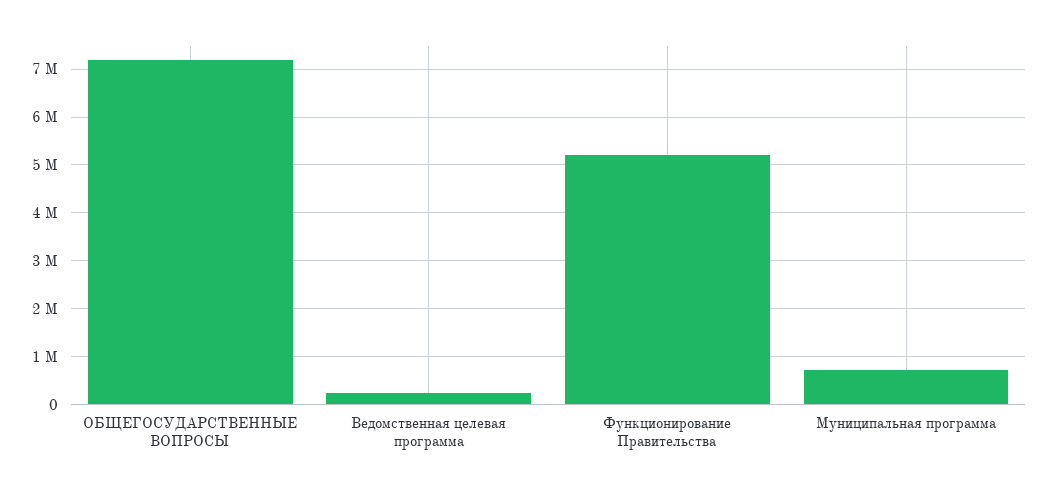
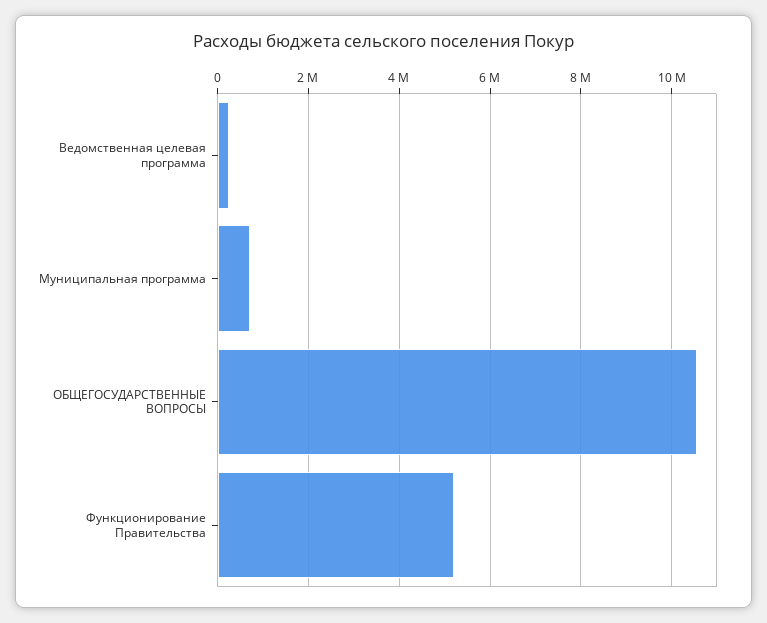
ОБЩЕГОСУДАРСТВЕННЫЕ ВОПРОСЫ: 7200000 -> 10600000

